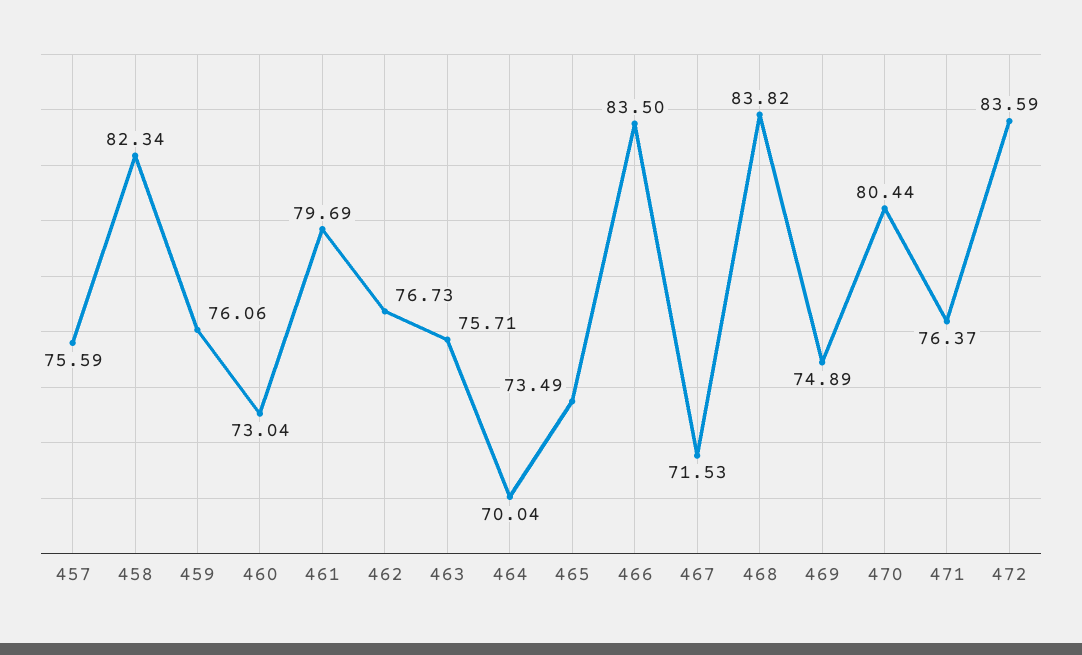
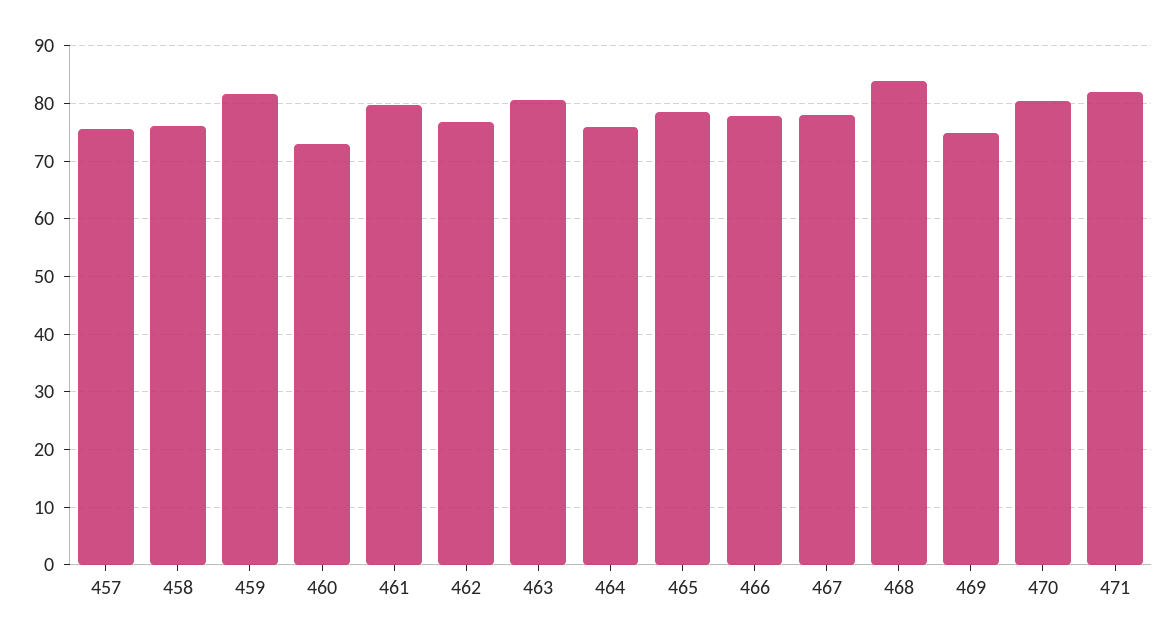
458: 82.34 -> 76
459: 76.06 -> 82
463: 75.71 -> 80
464: 70.04 -> 76
465: 73.49 -> 78
466: 83.5 -> 78
467: 71.53 -> 78
471: 76.37 -> 82
472: 83.59 -> none

